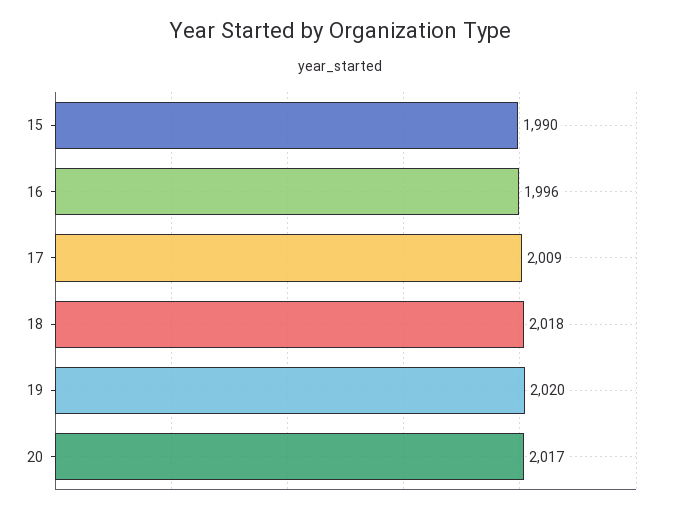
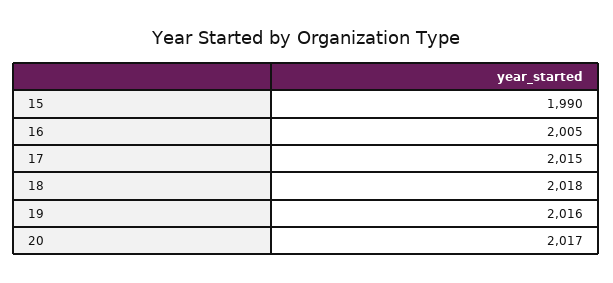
16: 1996 -> 2005
17: 2009 -> 2015
19: 2020 -> 2016

